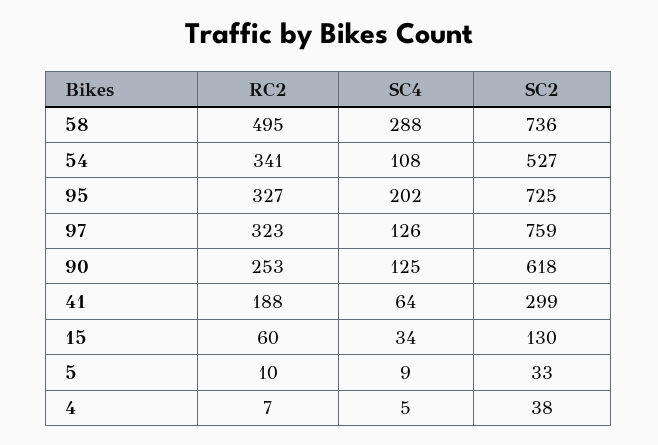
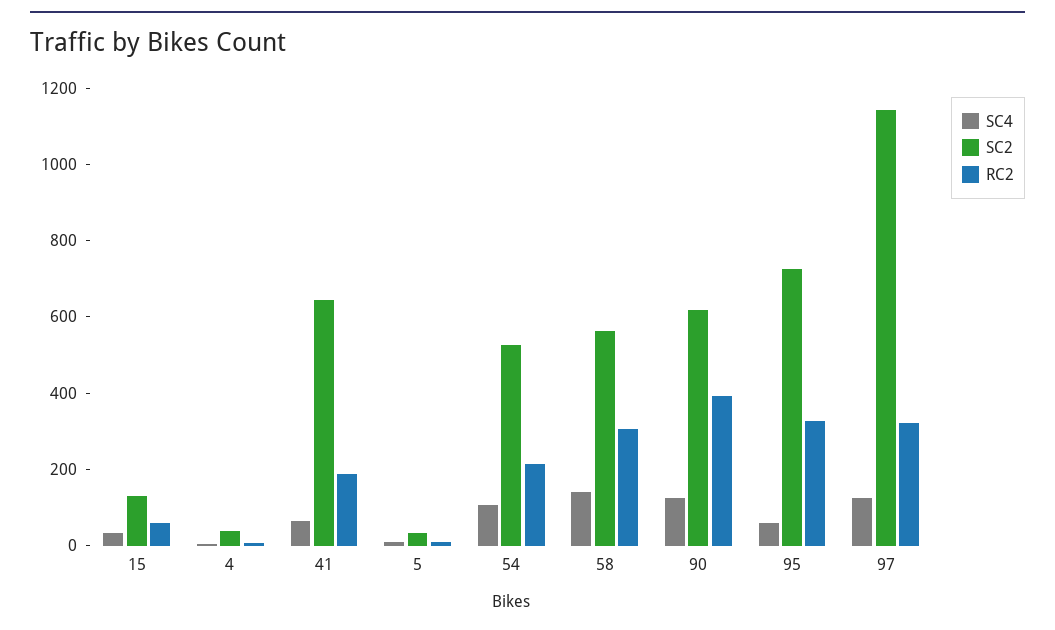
RC2, 58: 495 -> 300
SC4, 58: 288 -> 150
SC2, 58: 736 -> 550
RC2, 54: 341 -> 200
SC4, 95: 202 -> 50
SC2, 97: 759 -> 1150
RC2, 90: 253 -> 400
SC2, 41: 299 -> 650

